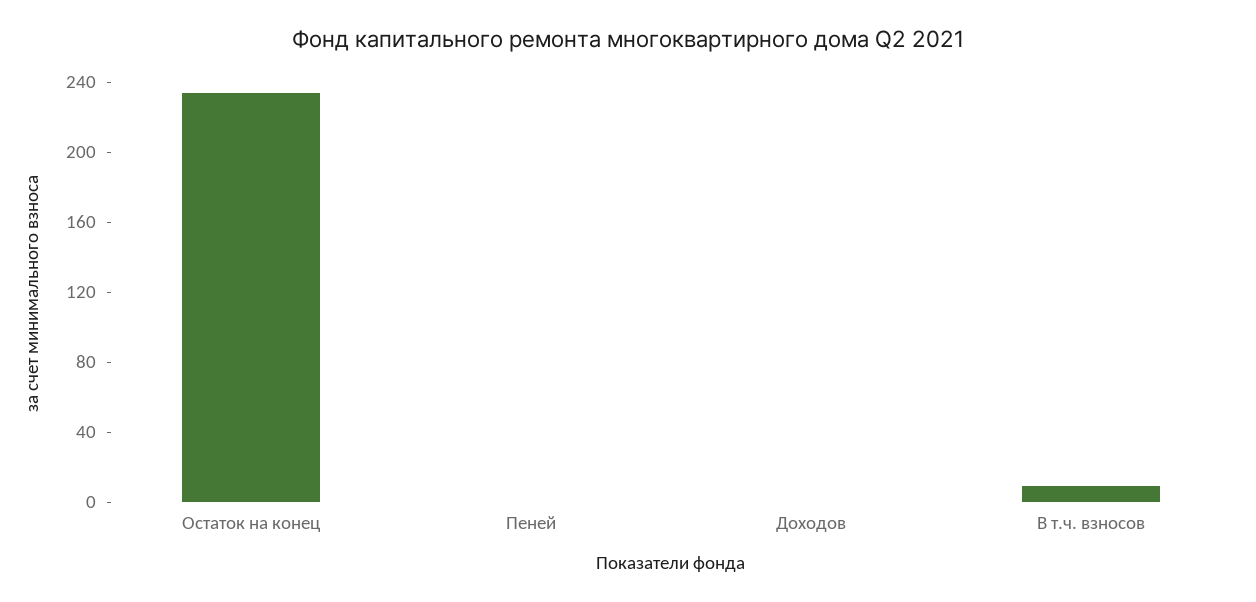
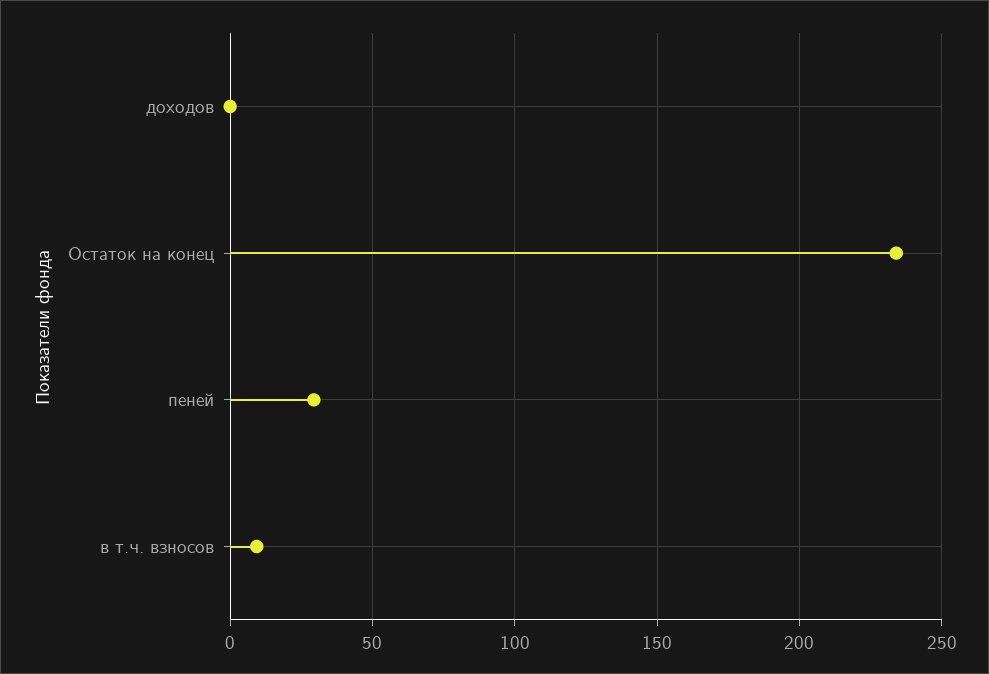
Пеней: 0 -> 30

